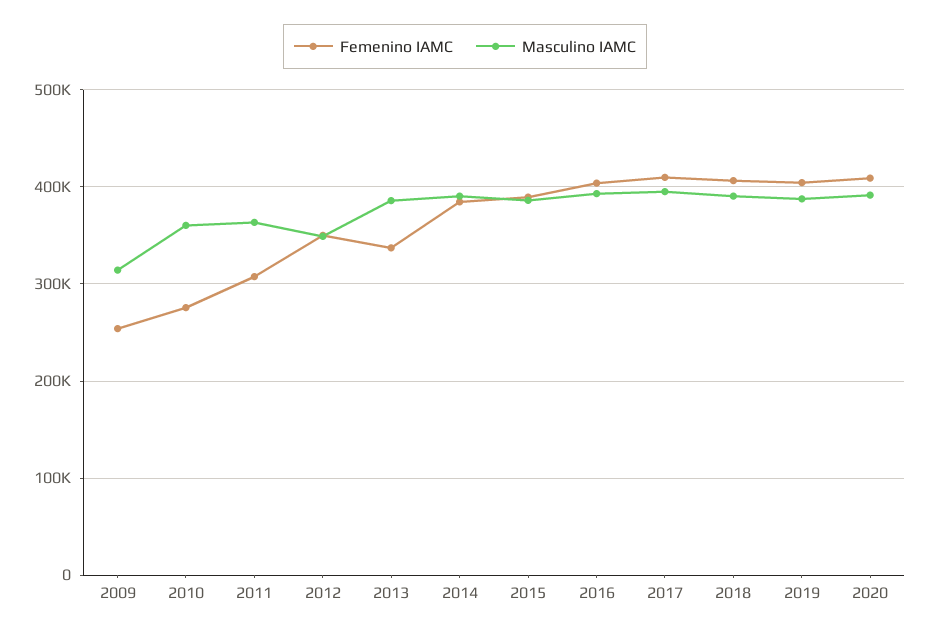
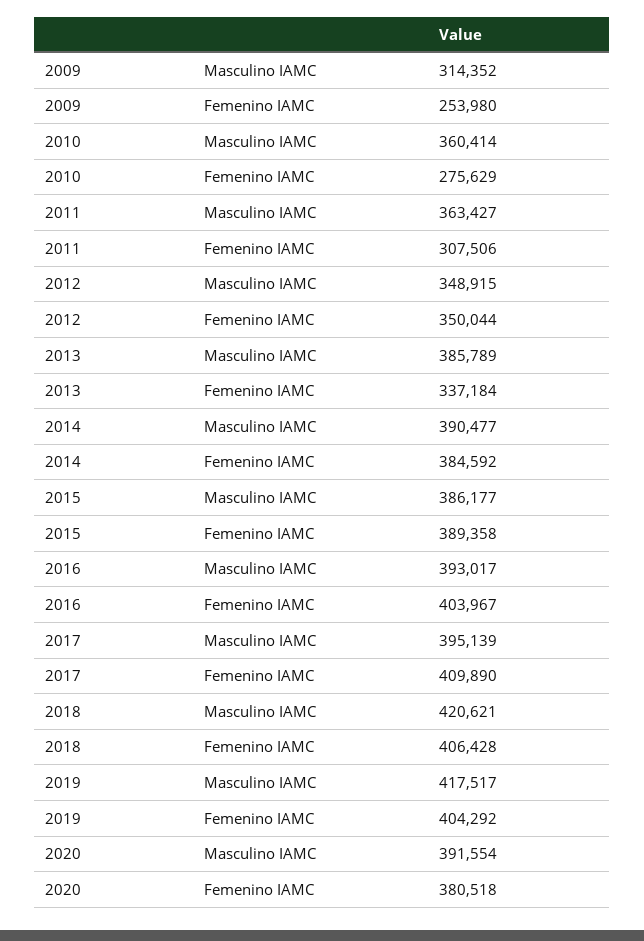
Masculino IAMC, 2018: 390000 -> 420621
Masculino IAMC, 2019: 390000 -> 417517
Femenino IAMC, 2020: 410000 -> 380518

